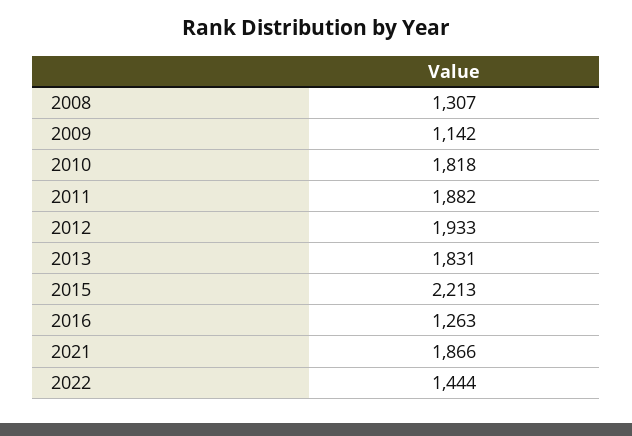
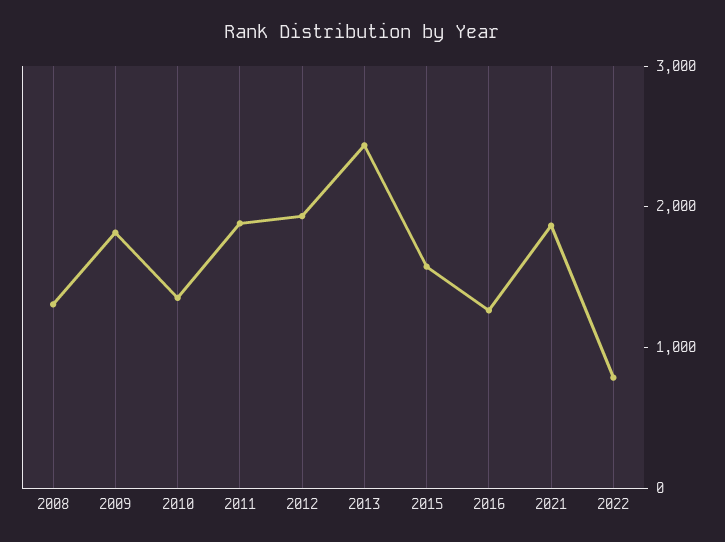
2009: 1142 -> 1800
2010: 1818 -> 1400
2013: 1831 -> 2400
2015: 2213 -> 1600
2022: 1444 -> 800

